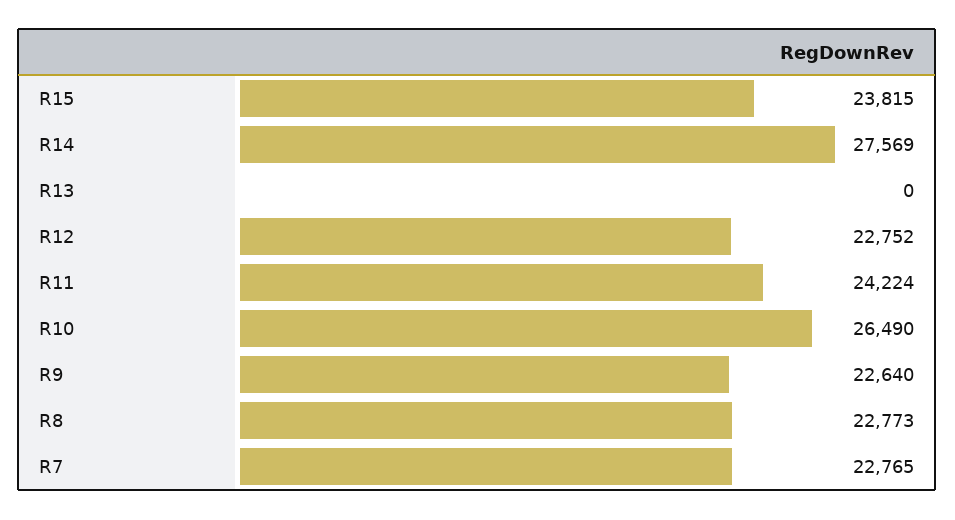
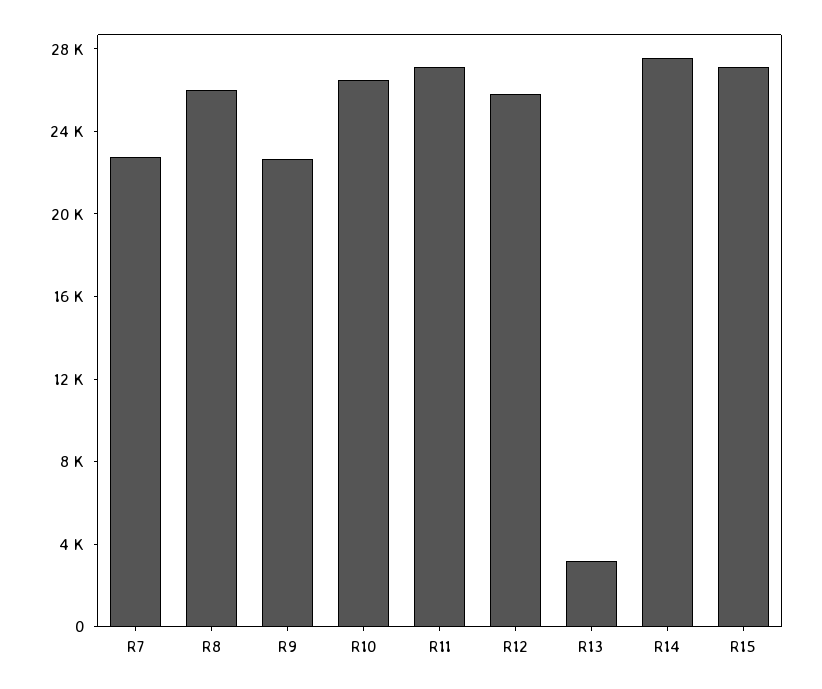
R15: 23815 -> 27000
R13: 0 -> 3000
R12: 22752 -> 26000
R11: 24224 -> 27000
R8: 22773 -> 26000

